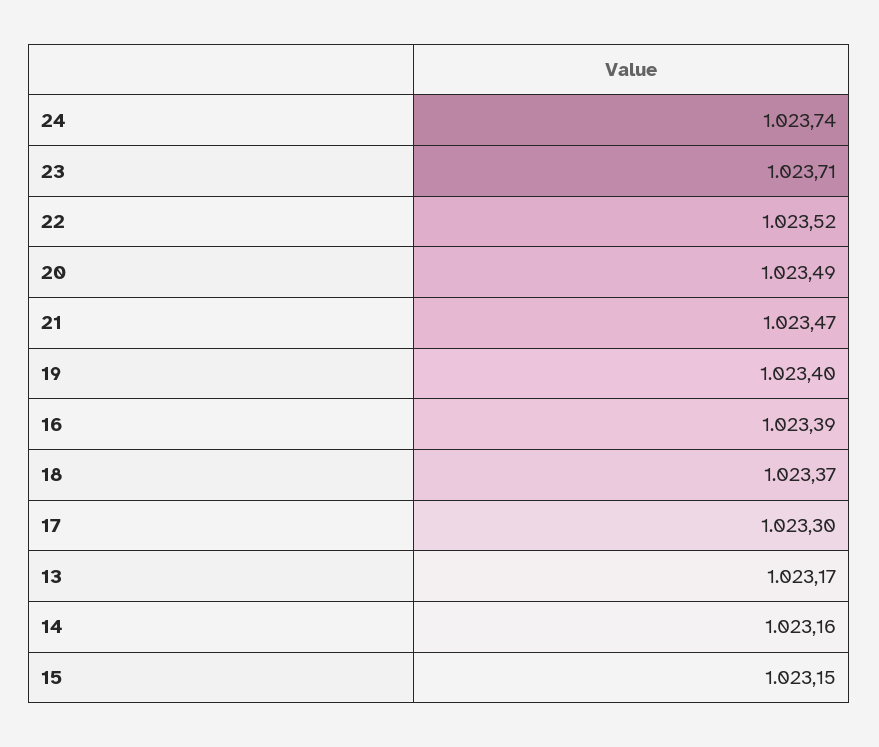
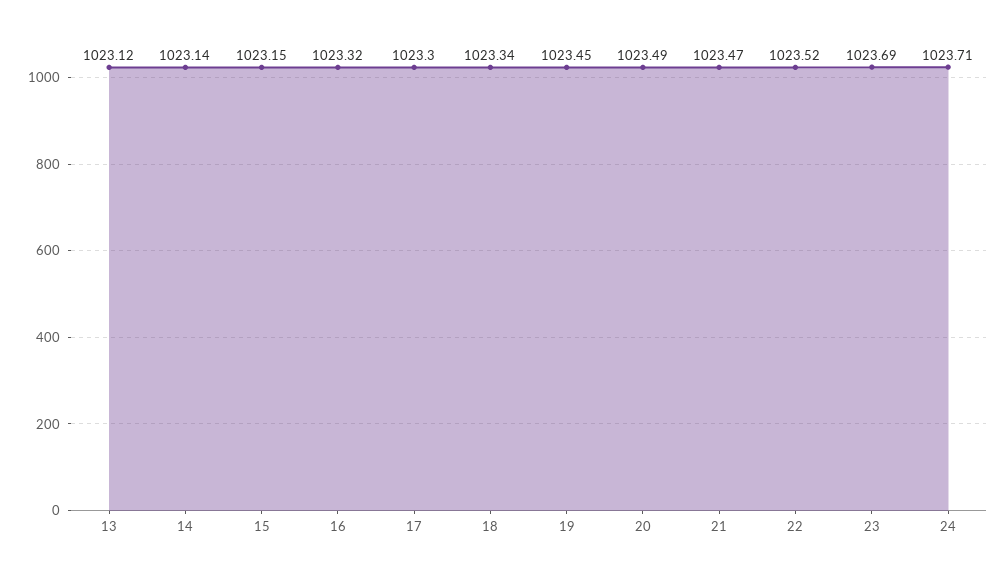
24: 1023.74 -> 1023.71
23: 1023.71 -> 1023.69
19: 1023.4 -> 1023.45
16: 1023.39 -> 1023.32
18: 1023.37 -> 1023.34
13: 1023.17 -> 1023.12
14: 1023.16 -> 1023.14

